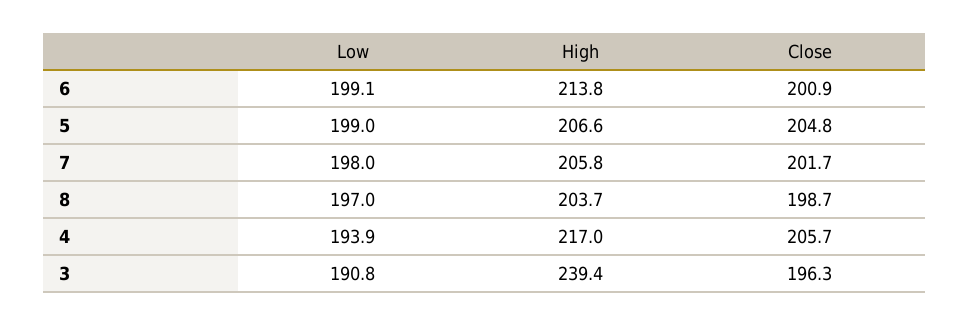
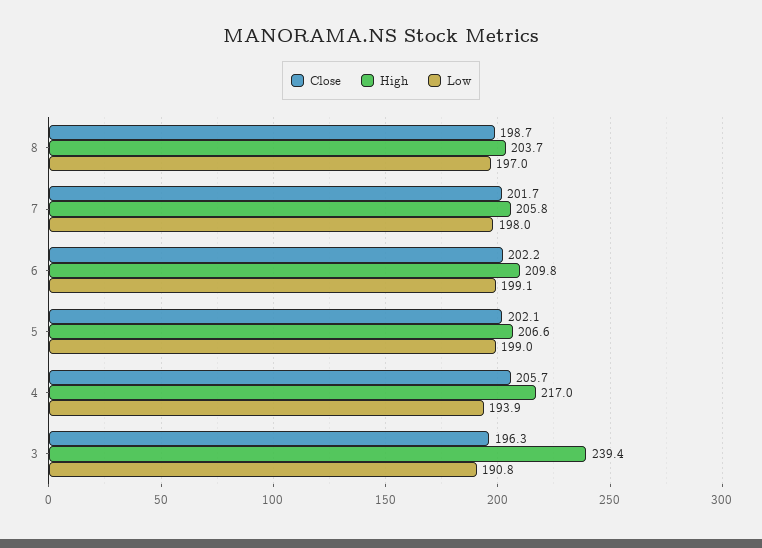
High, 6: 213.8 -> 209.8
Close, 6: 200.9 -> 202.2
Close, 5: 204.8 -> 202.1

